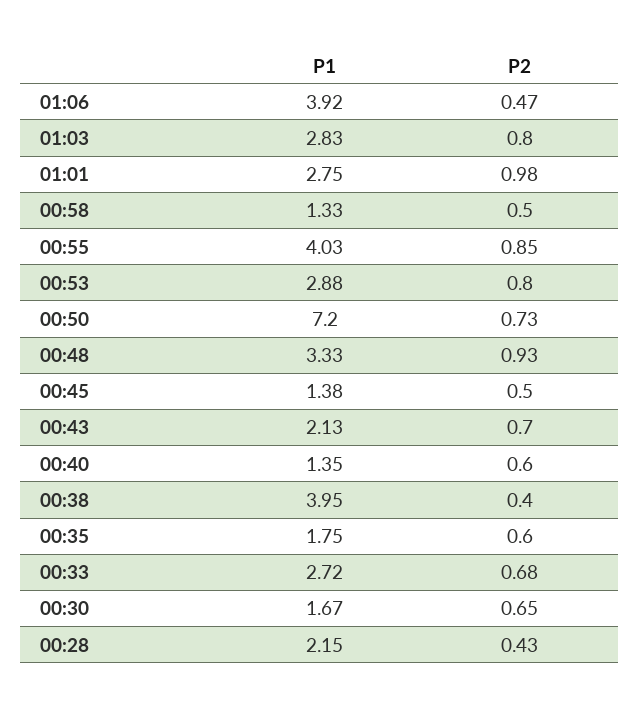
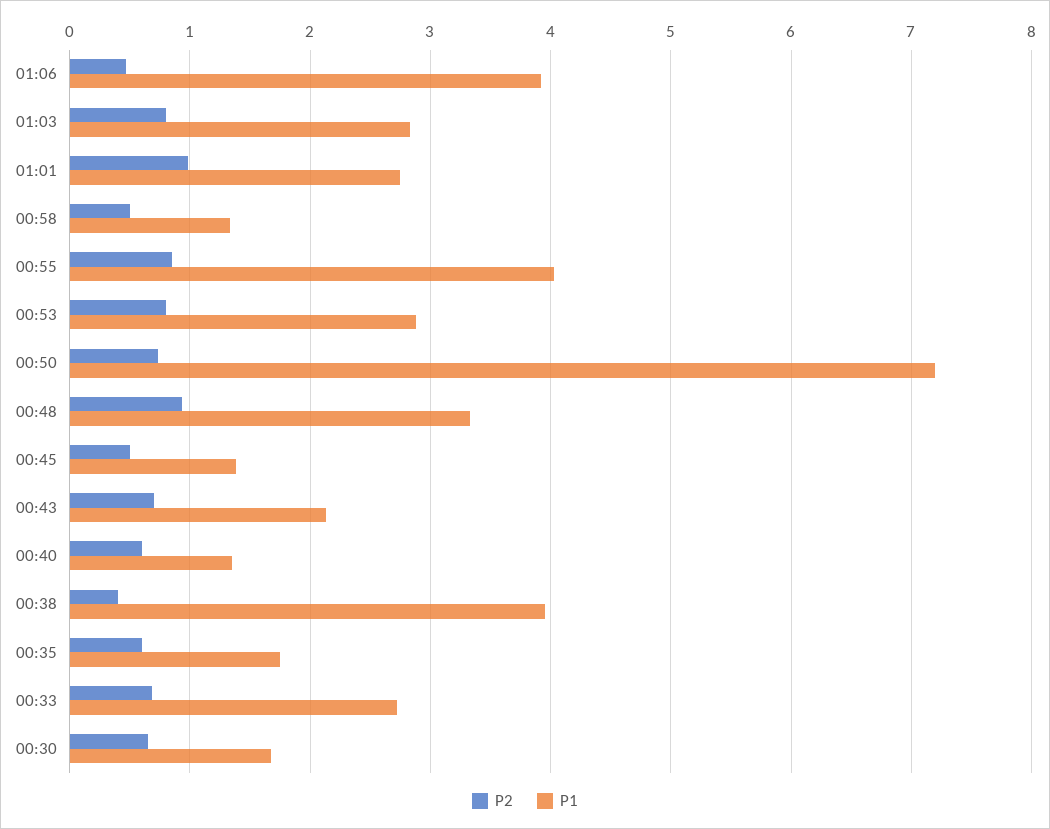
P1, 00:28: 2.15 -> none
P2, 00:28: 0.43 -> none

